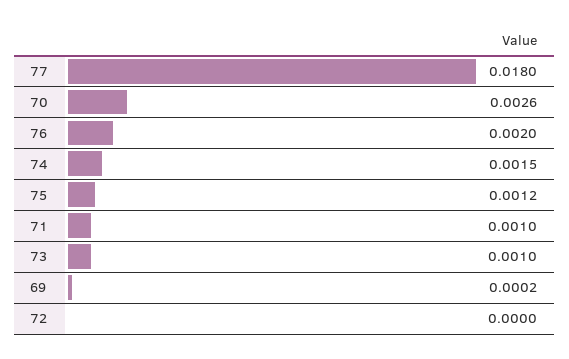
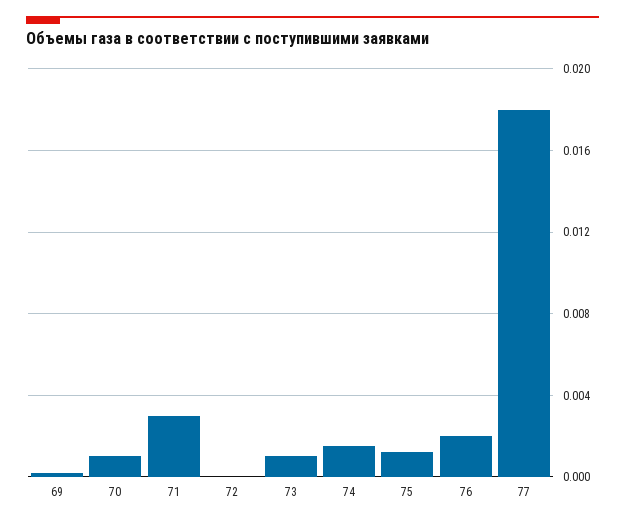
70: 0.0026 -> 0.001
71: 0.001 -> 0.003

